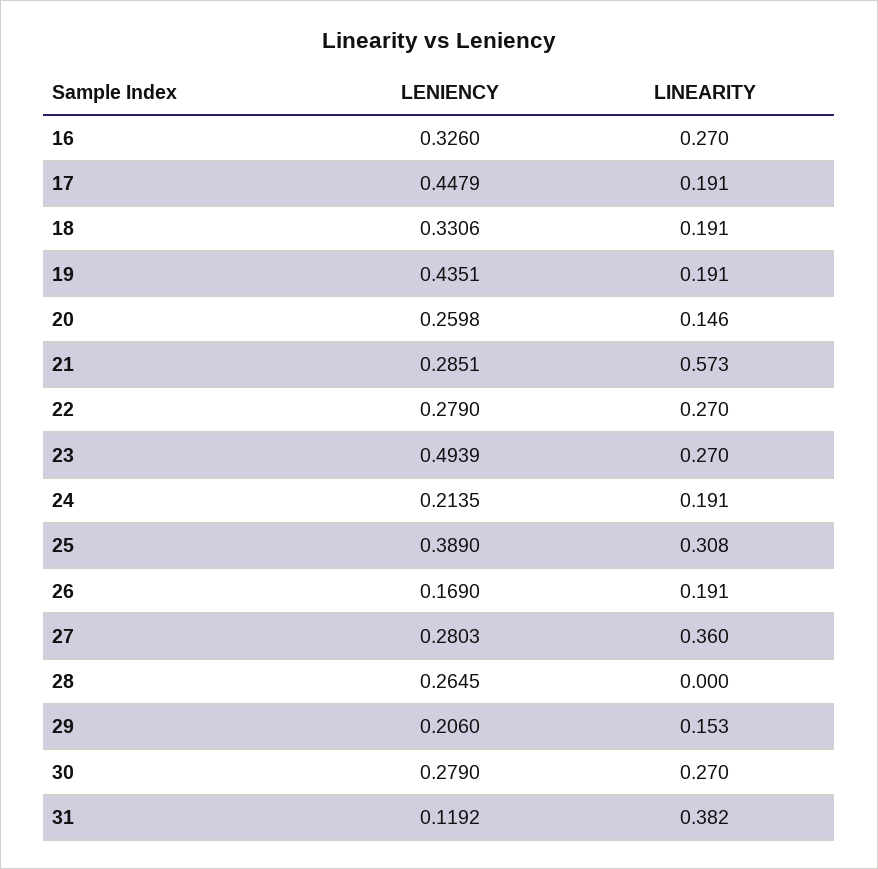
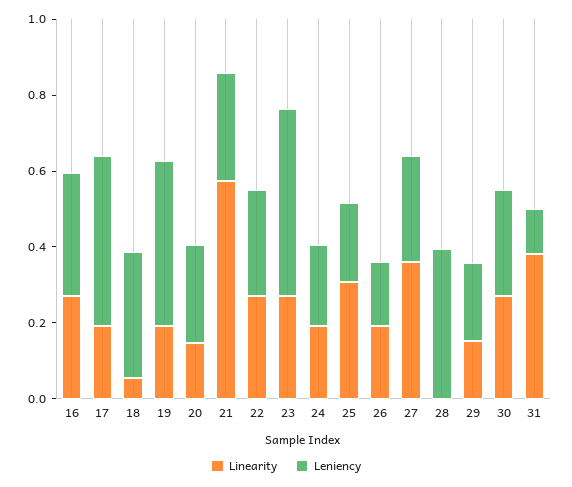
LINEARITY, 18: 0.191 -> 0.05
LENIENCY, 25: 0.389 -> 0.2
LENIENCY, 28: 0.2645 -> 0.4

